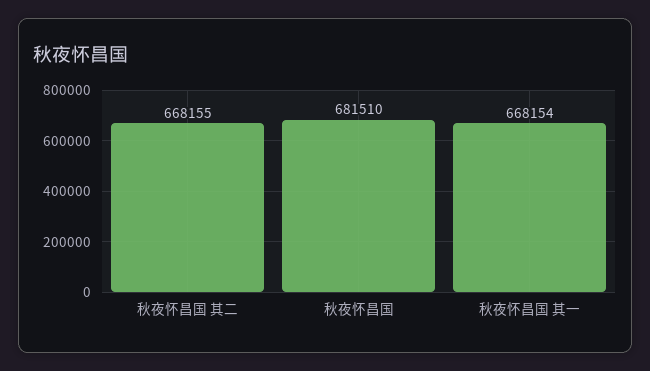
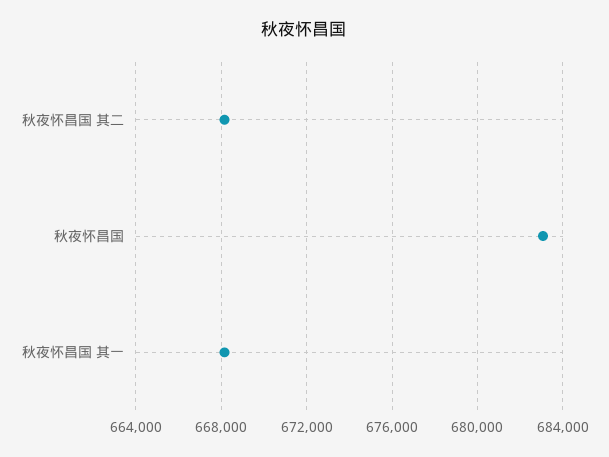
秋夜怀昌国: 681510 -> 683000

